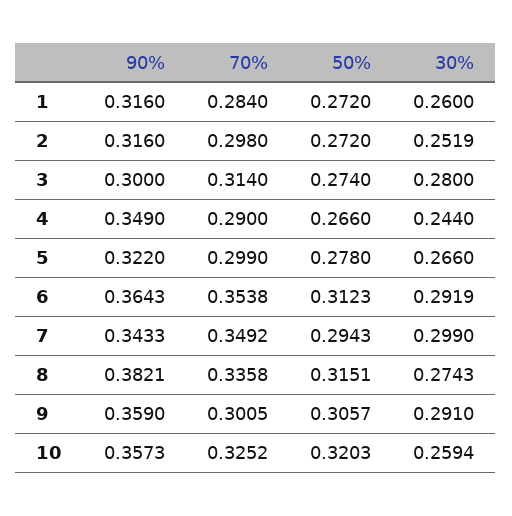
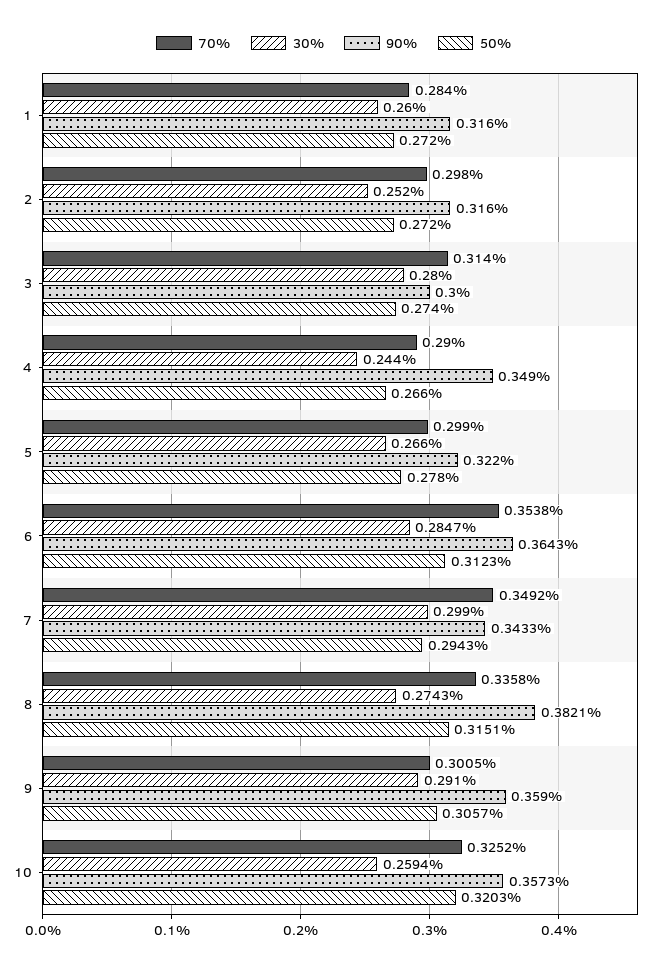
30%, 2: 0.2519 -> 0.252
30%, 6: 0.2919 -> 0.2847

